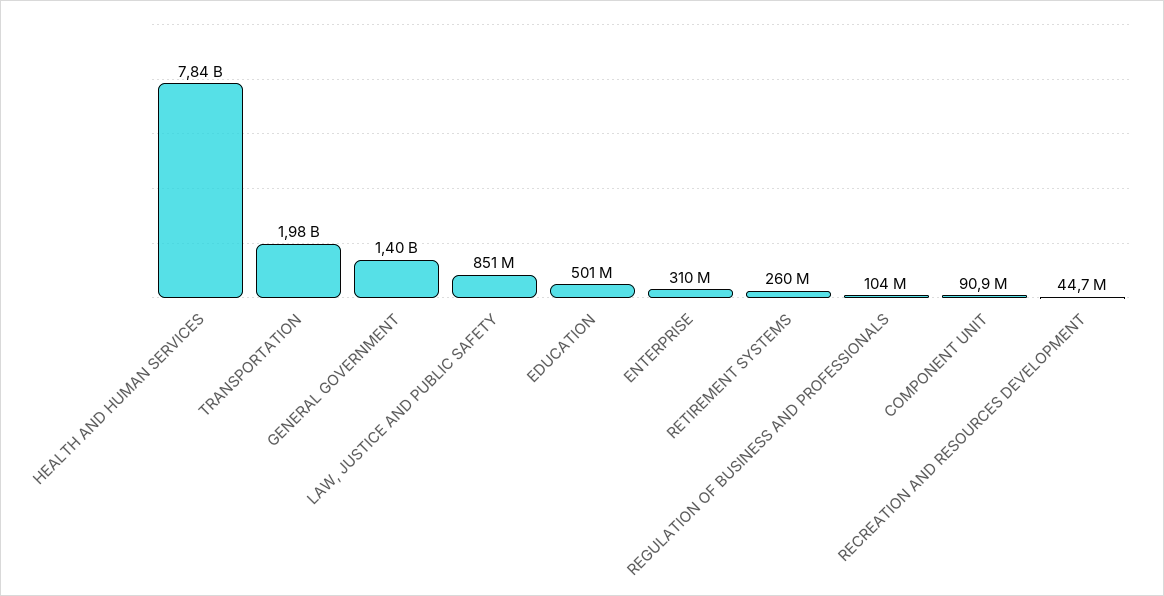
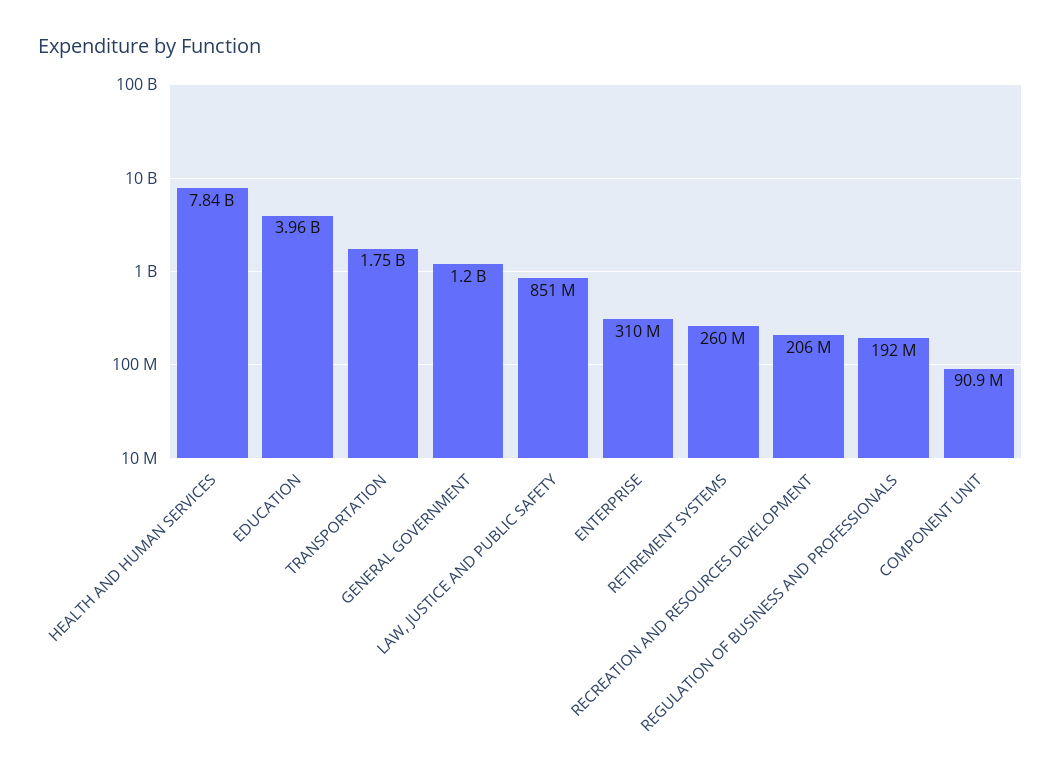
TRANSPORTATION: 1980000000 -> 1750000000
GENERAL GOVERNMENT: 1400000000 -> 1200000000
EDUCATION: 501000000 -> 3960000000
REGULATION OF BUSINESS AND PROFESSIONALS: 104000000 -> 192000000
RECREATION AND RESOURCES DEVELOPMENT: 44700000 -> 206000000

